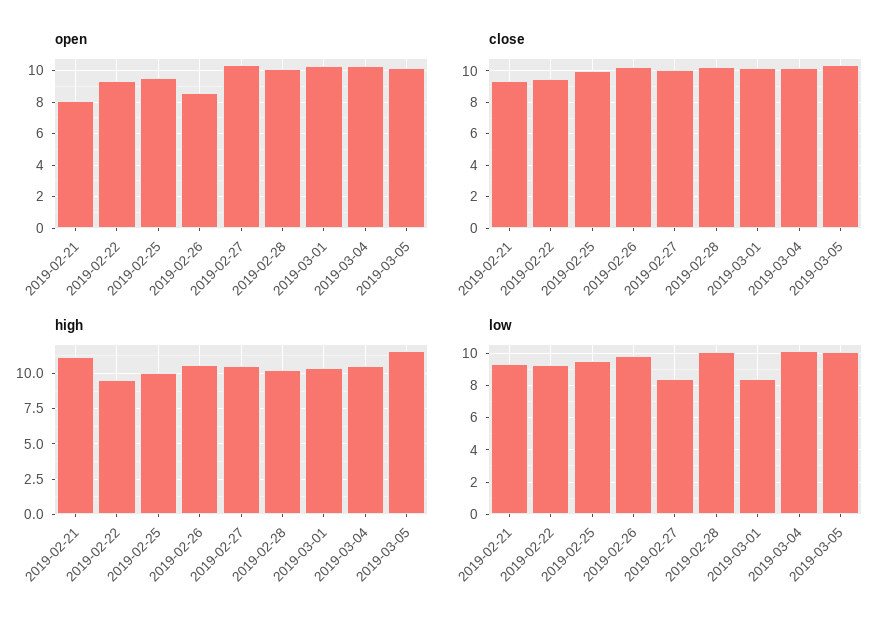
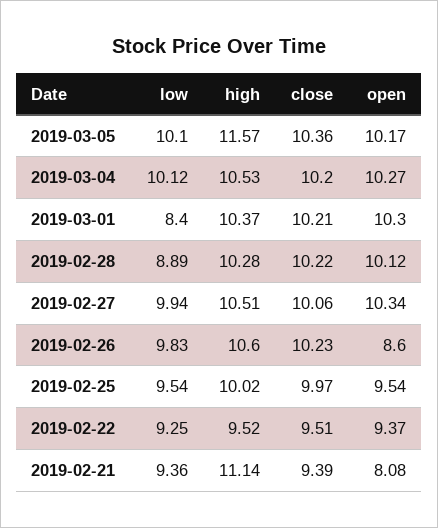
low, 2019-02-27: 8.5 -> 9.94
low, 2019-02-28: 10 -> 8.89

